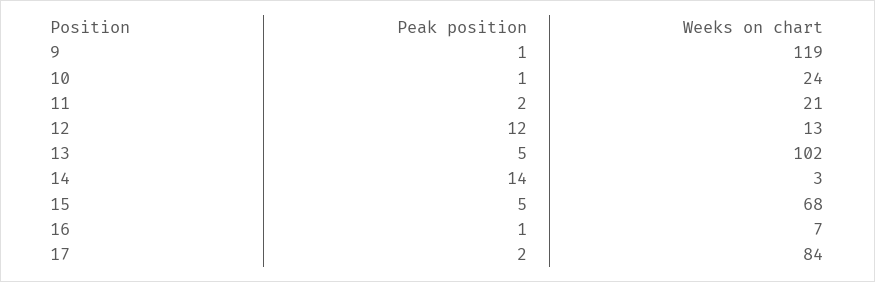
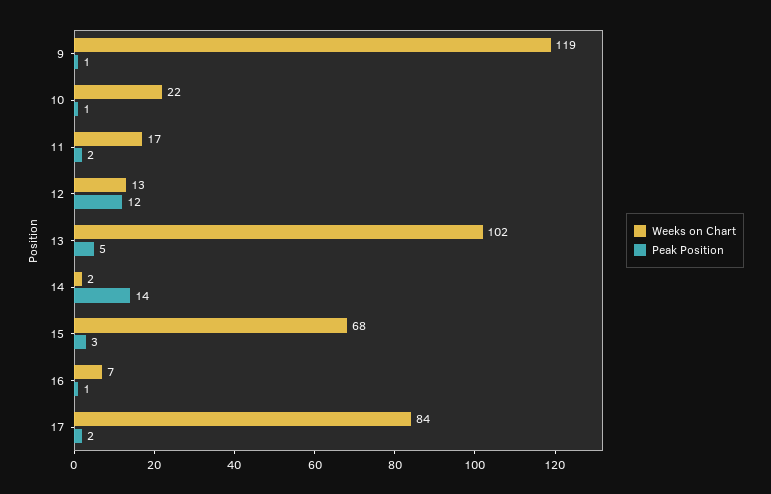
Weeks on chart, 10: 24 -> 22
Weeks on chart, 11: 21 -> 17
Weeks on chart, 14: 3 -> 2
Peak position, 15: 5 -> 3

